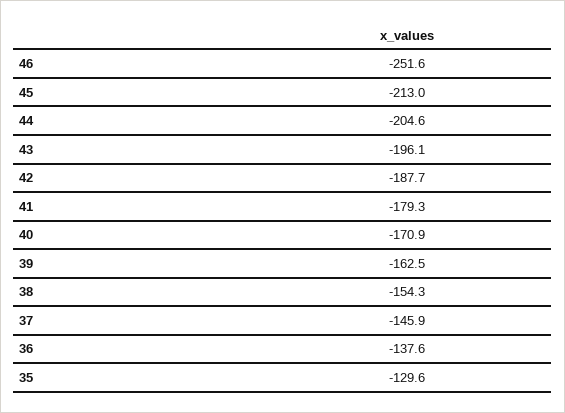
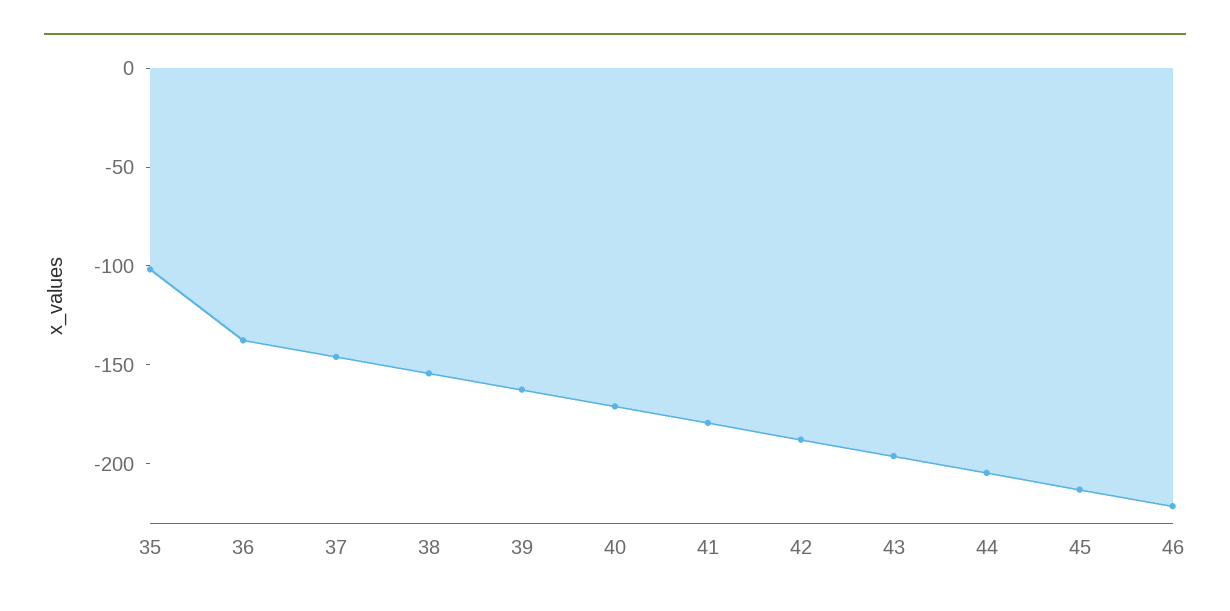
46: -251.6 -> -220
35: -129.6 -> -100

